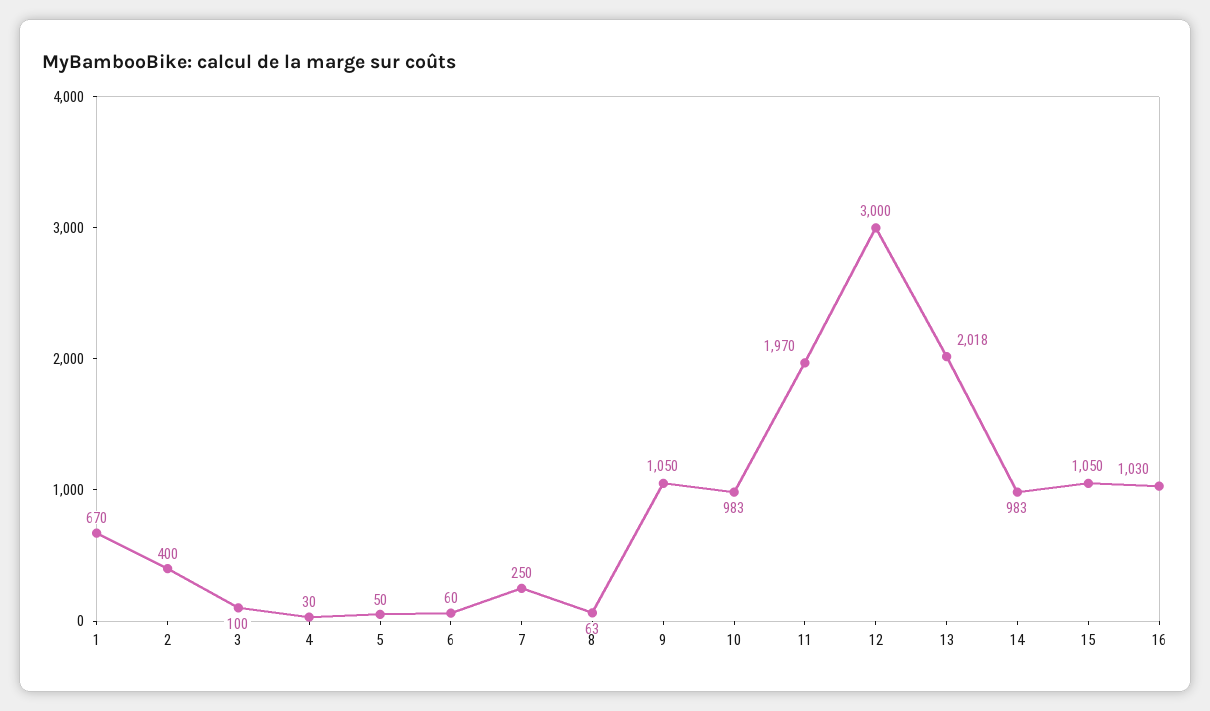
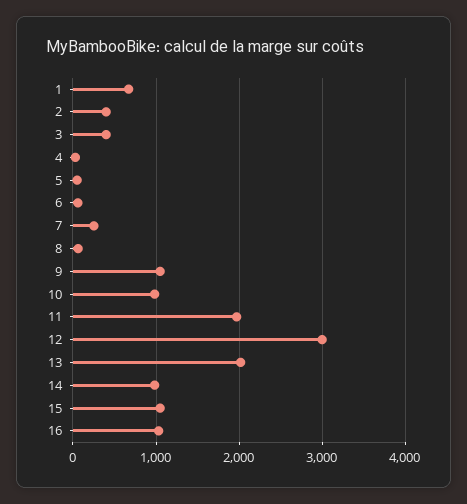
3: 100 -> 400

